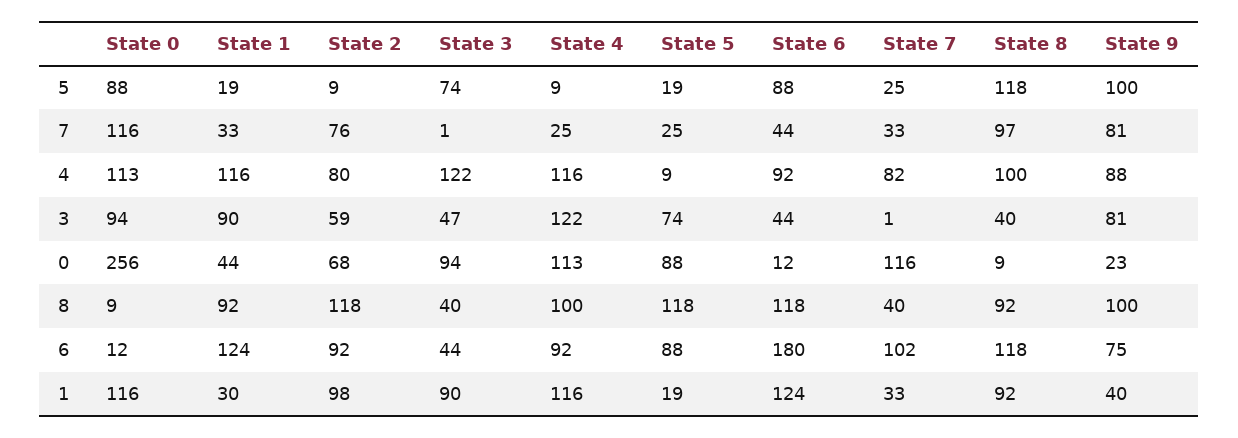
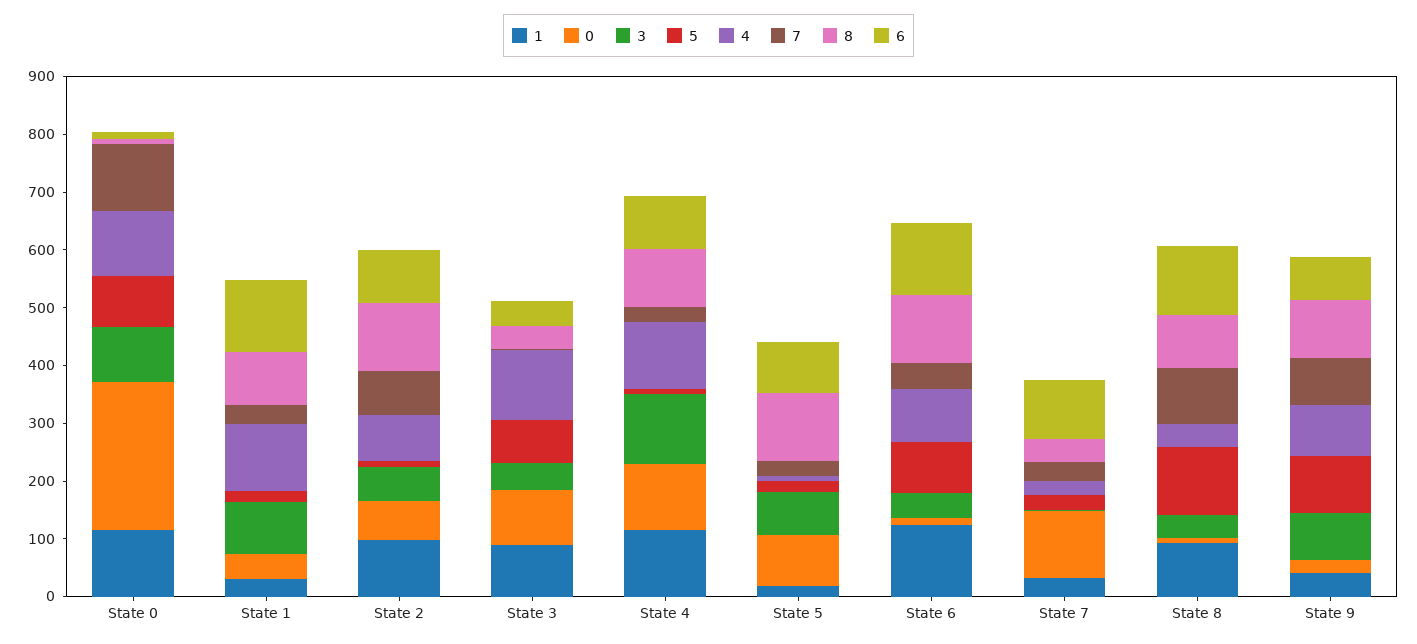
4, State 7: 82 -> 20
4, State 8: 100 -> 40
6, State 6: 180 -> 120

